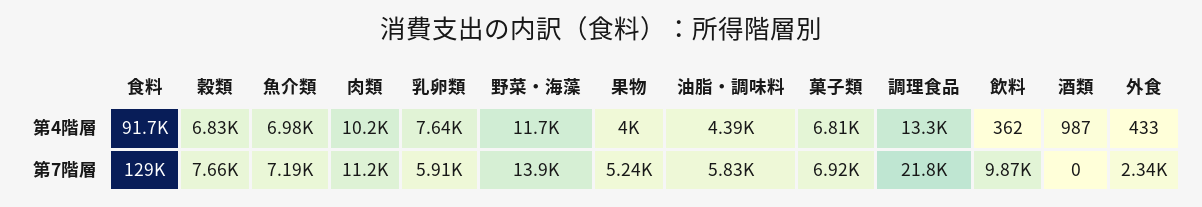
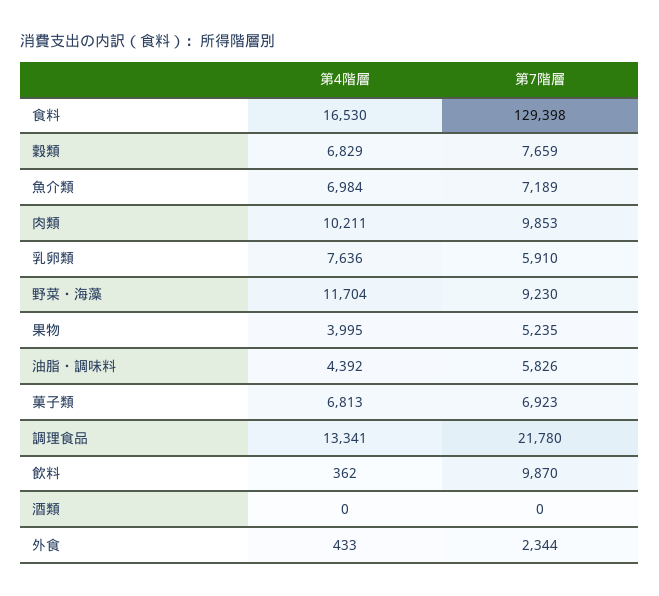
食料, 第4階層: 91700 -> 16530
酒類, 第4階層: 987 -> 0
肉類, 第7階層: 11200 -> 9853
野菜・海藻, 第7階層: 13900 -> 9230

